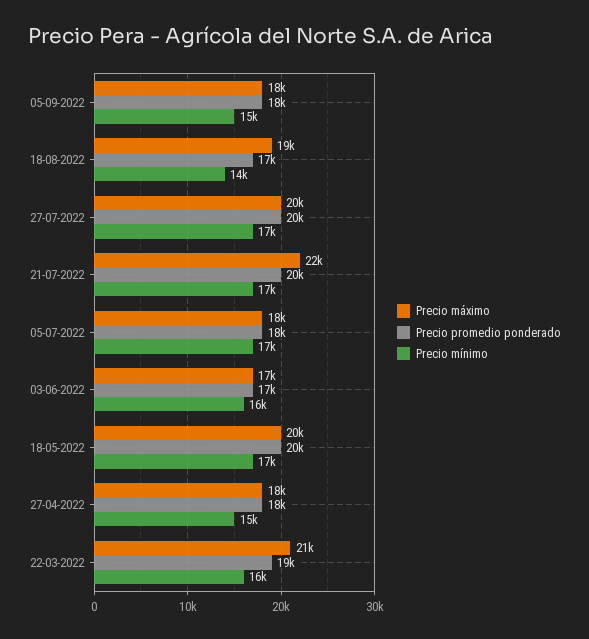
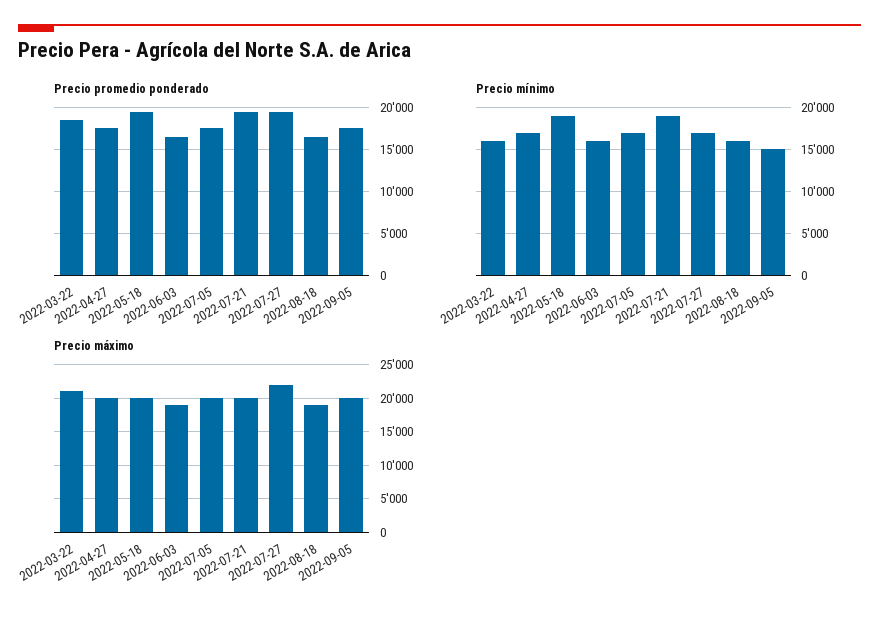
Precio máximo, 05-09-2022: 18000 -> 20000
Precio mínimo, 18-08-2022: 14000 -> 16000
Precio máximo, 27-07-2022: 20000 -> 22000
Precio máximo, 21-07-2022: 22000 -> 20000
Precio mínimo, 21-07-2022: 17000 -> 19000
Precio máximo, 05-07-2022: 18000 -> 20000
Precio máximo, 03-06-2022: 17000 -> 19000
Precio mínimo, 18-05-2022: 17000 -> 19000
Precio máximo, 27-04-2022: 18000 -> 20000
Precio mínimo, 27-04-2022: 15000 -> 17000

